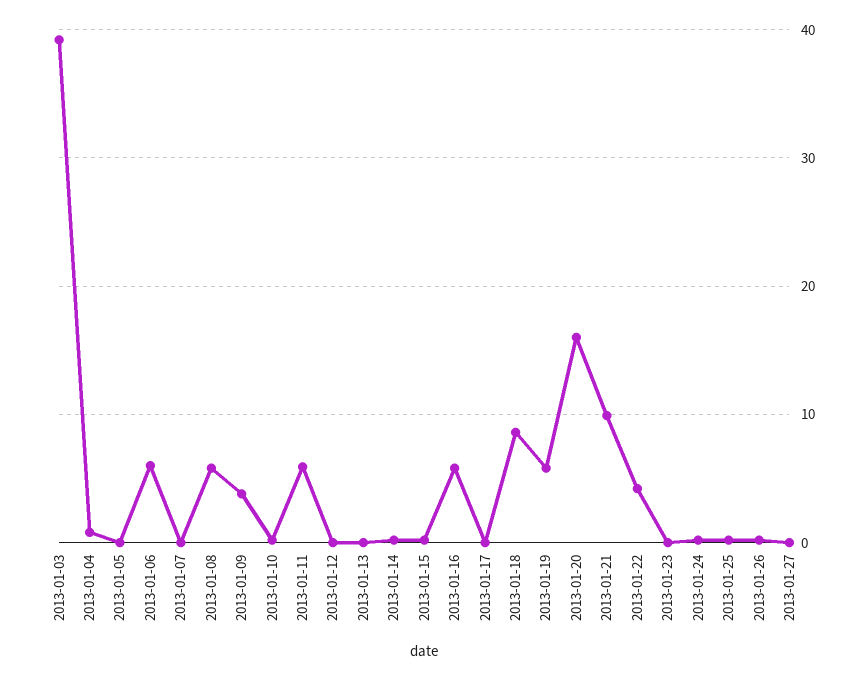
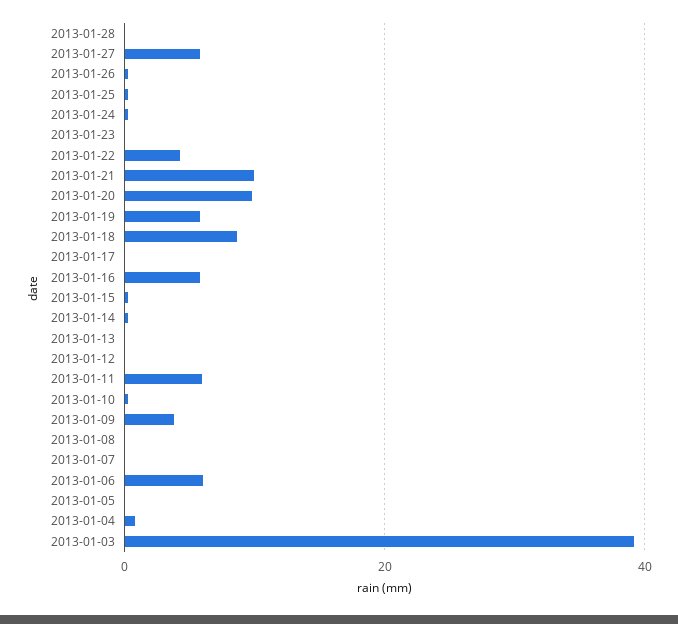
2013-01-08: 6 -> 0
2013-01-20: 16 -> 10
2013-01-27: 0 -> 6
2013-01-28: none -> 0

